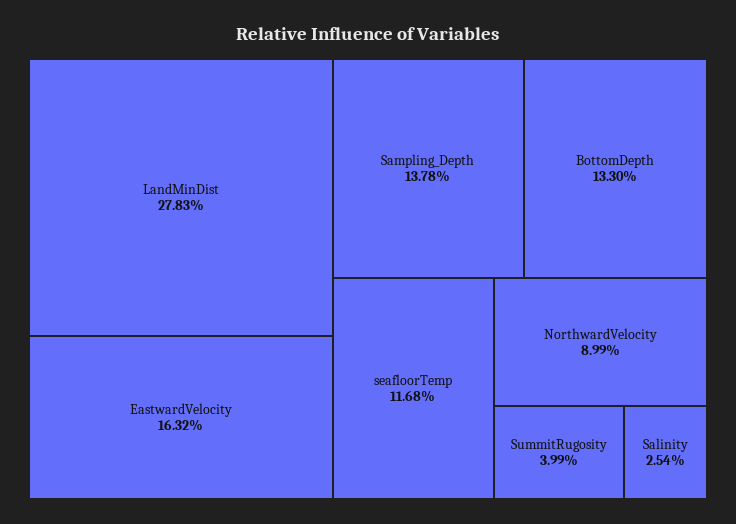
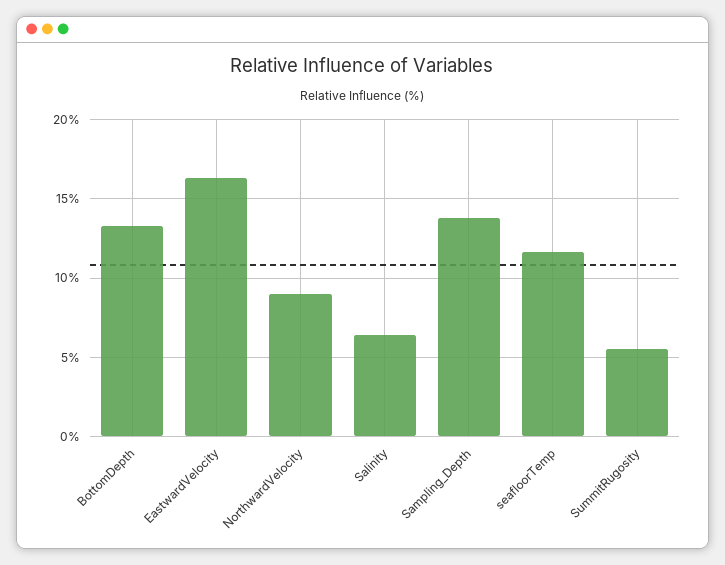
LandMinDist: 27.83 -> none
SummitRugosity: 3.99 -> 5.5
Salinity: 2.54 -> 6.5

